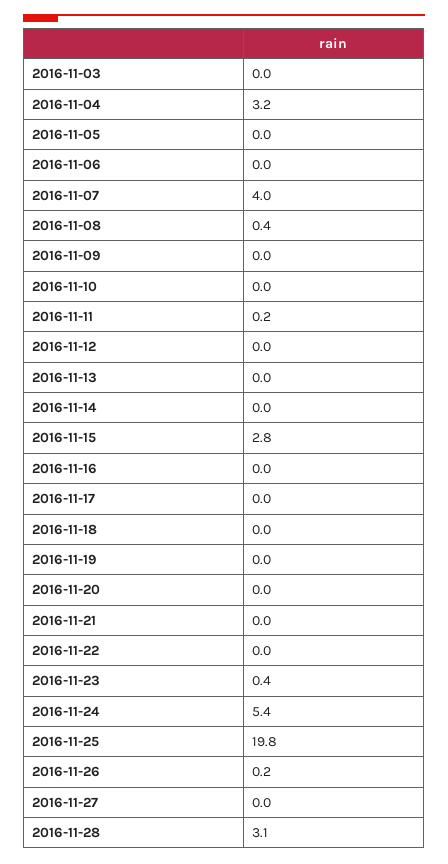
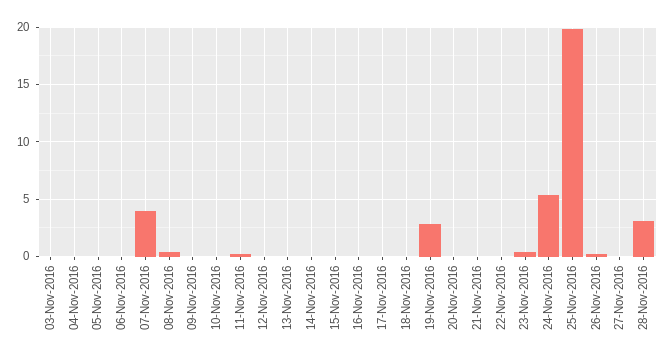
2016-11-04: 3.2 -> 0
2016-11-15: 2.8 -> 0
2016-11-19: 0 -> 3

